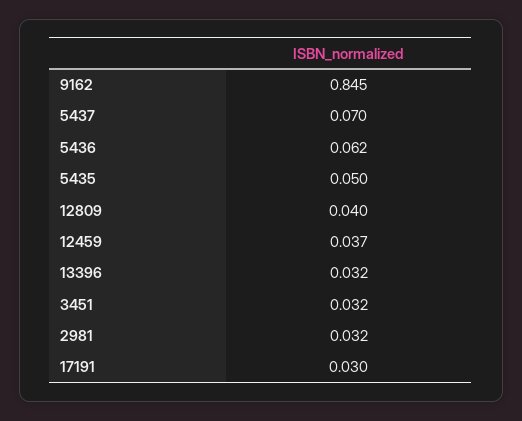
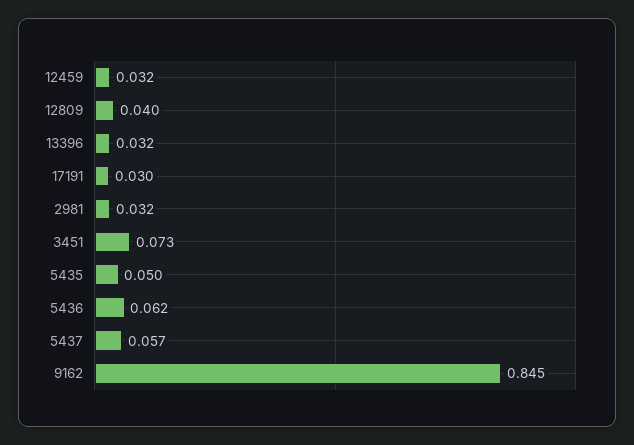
5437: 0.07 -> 0.057
12459: 0.037 -> 0.032
3451: 0.032 -> 0.073

